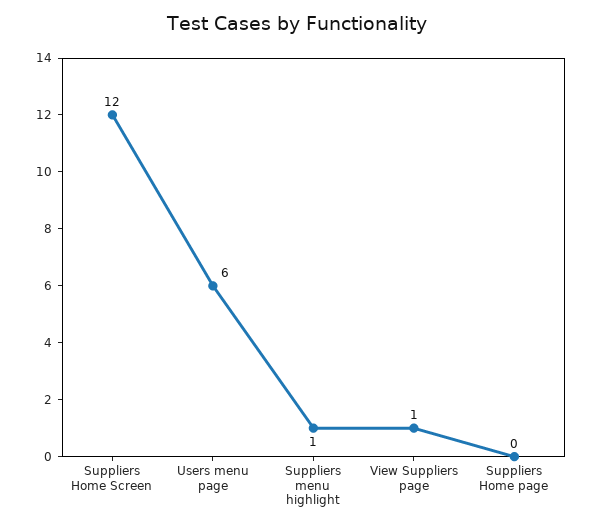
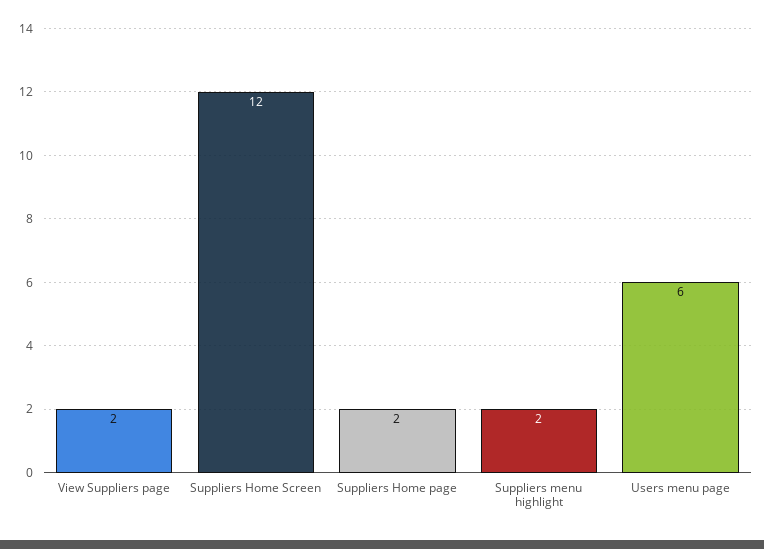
Suppliers menu highlight: 1 -> 2
View Suppliers page: 1 -> 2
Suppliers Home page: 0 -> 2

